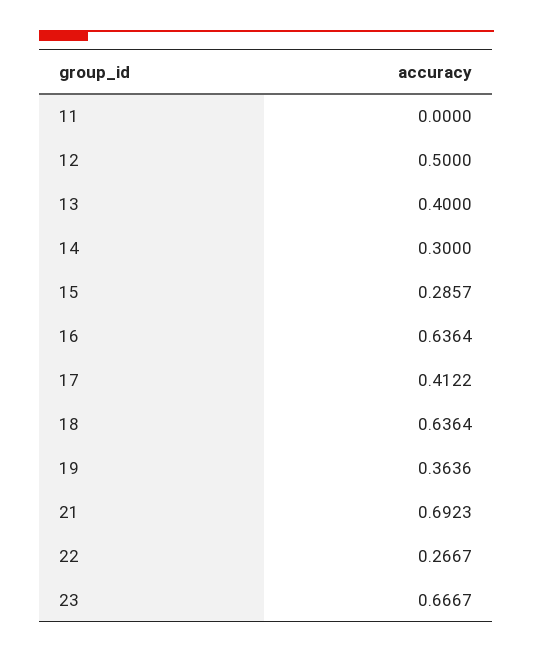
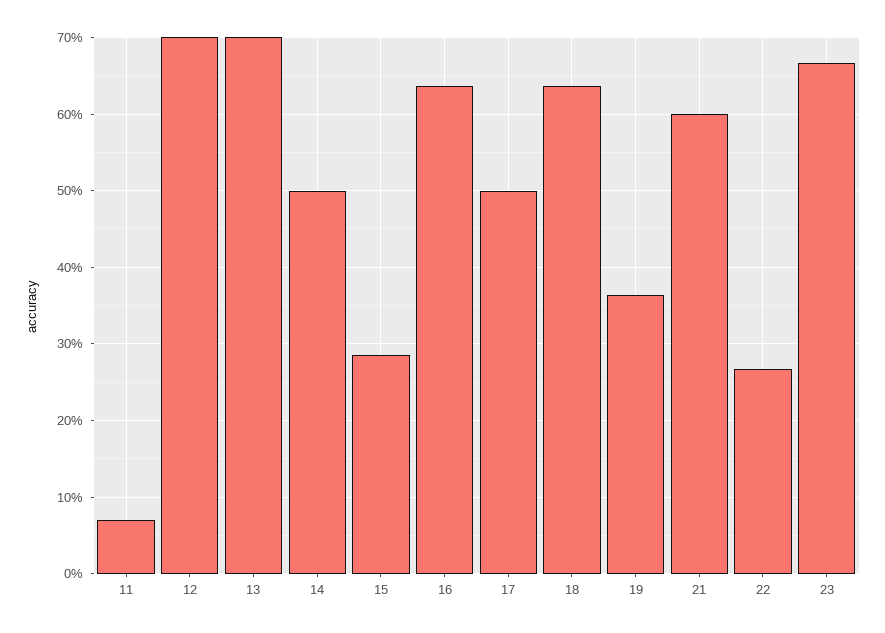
11: 0 -> 0.07
12: 0.5 -> 0.7
13: 0.4 -> 0.7
14: 0.3 -> 0.5
17: 0.4122 -> 0.5
21: 0.6923 -> 0.6

